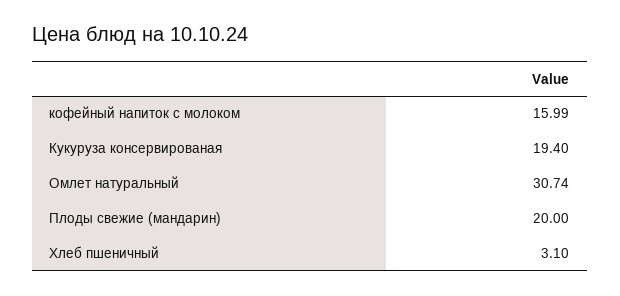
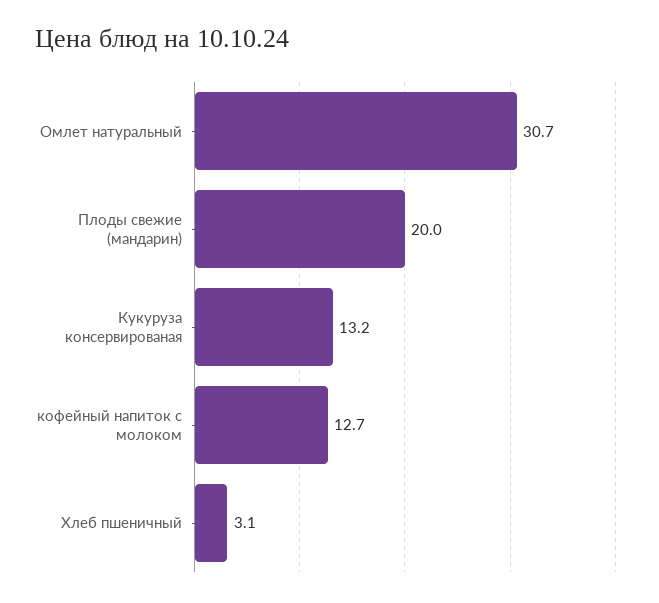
кофейный напиток с молоком: 15.99 -> 12.7
Кукуруза консервированая: 19.4 -> 13.2

